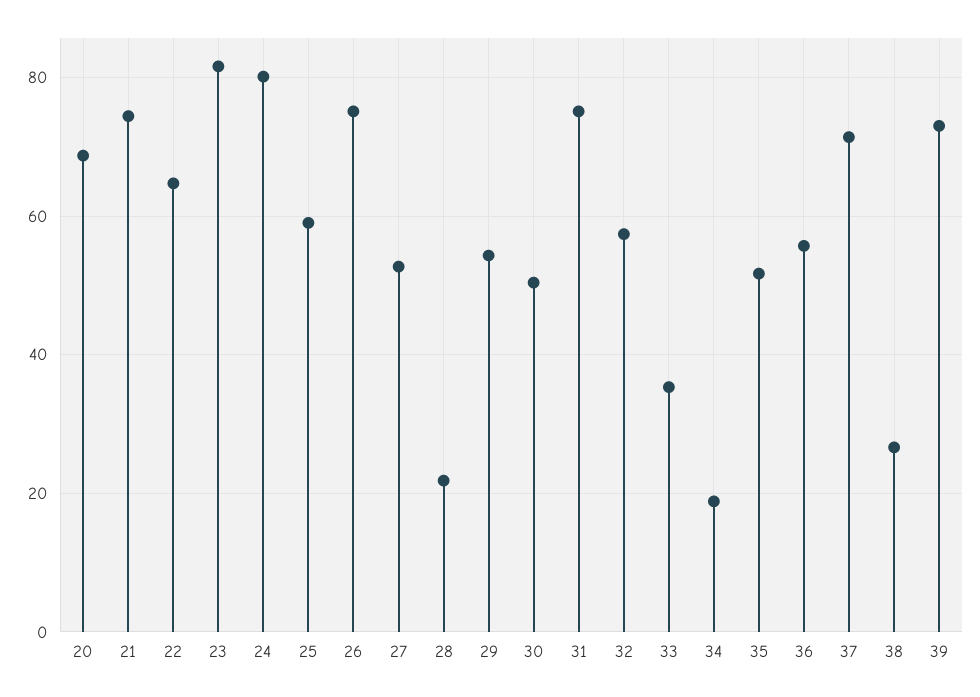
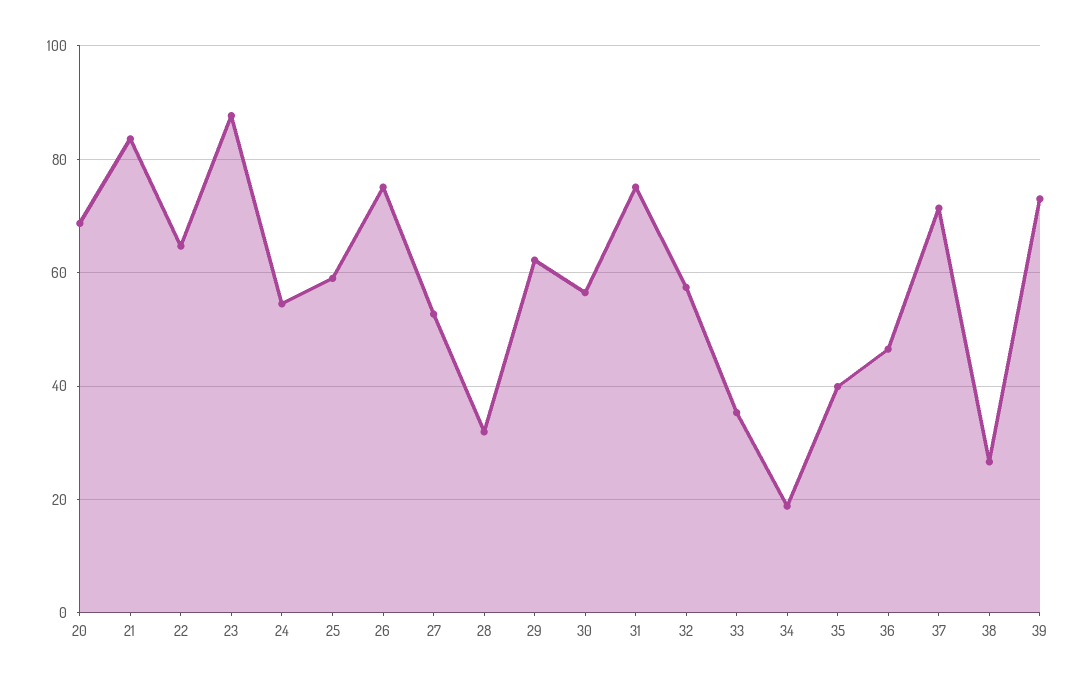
21: 74 -> 84
23: 82 -> 88
24: 80 -> 54
28: 22 -> 32
29: 54 -> 62
30: 50 -> 56
35: 52 -> 40
36: 56 -> 46

